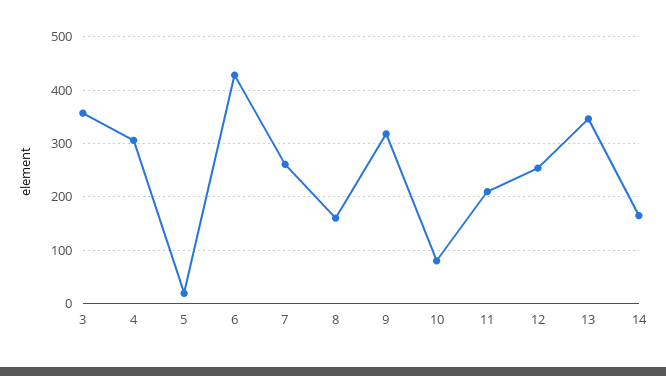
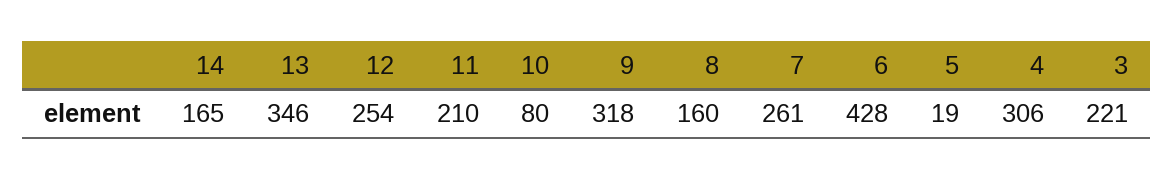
3: 360 -> 221

